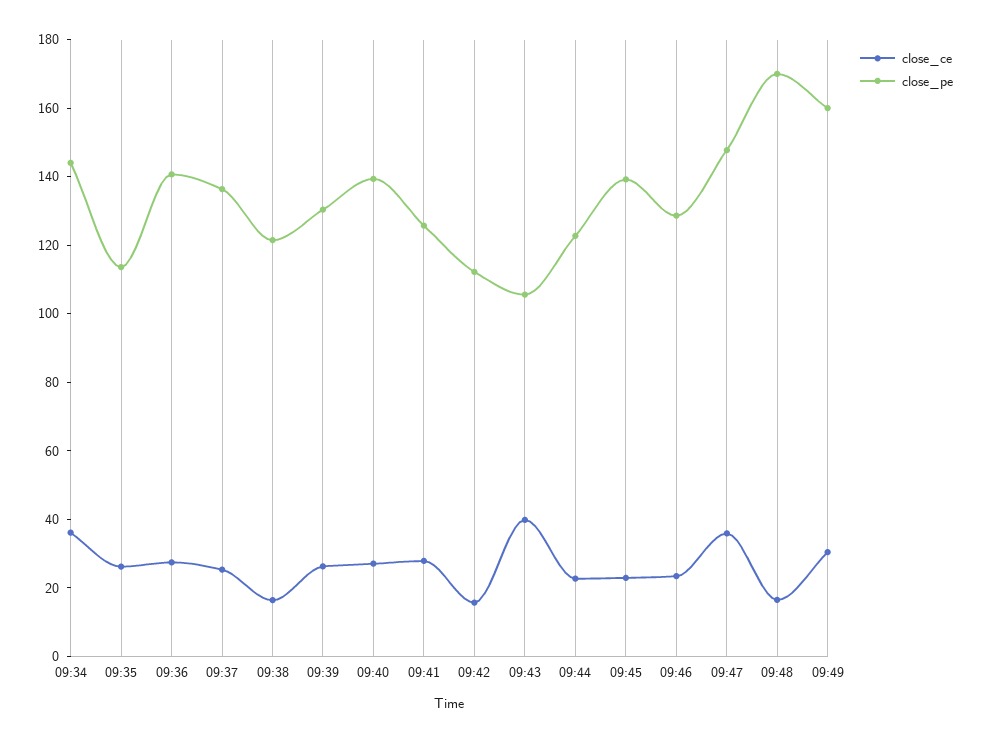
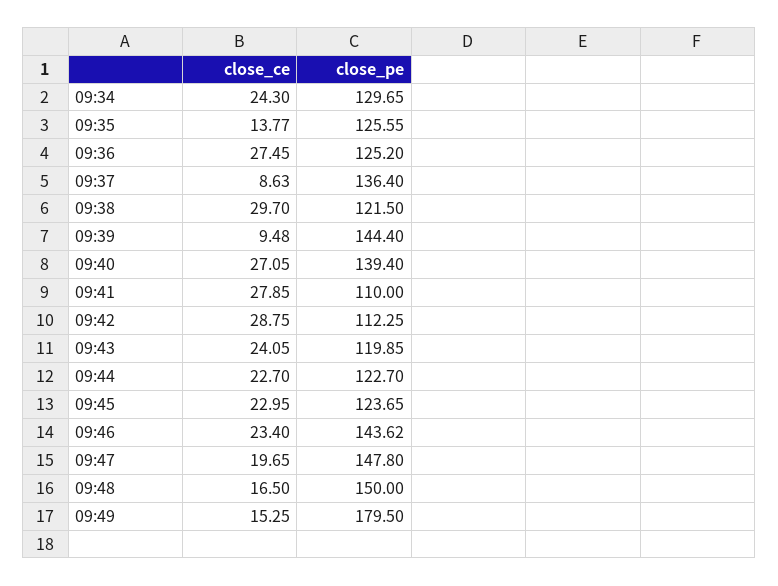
close_ce, 09:34: 35 -> 24.3
close_pe, 09:34: 145 -> 129.65
close_ce, 09:35: 25 -> 13.77
close_pe, 09:35: 115 -> 125.55
close_pe, 09:36: 140 -> 125.2
close_ce, 09:37: 25 -> 8.63
close_ce, 09:38: 15 -> 29.7
close_ce, 09:39: 25 -> 9.48
close_pe, 09:39: 130 -> 144.4
close_pe, 09:41: 125 -> 110
close_ce, 09:42: 15 -> 28.75
close_ce, 09:43: 40 -> 24.05
close_pe, 09:43: 105 -> 119.85
close_pe, 09:45: 140 -> 123.65
close_pe, 09:46: 130 -> 143.62
close_ce, 09:47: 35 -> 19.65
close_pe, 09:48: 170 -> 150
close_ce, 09:49: 30 -> 15.25
close_pe, 09:49: 160 -> 179.5

